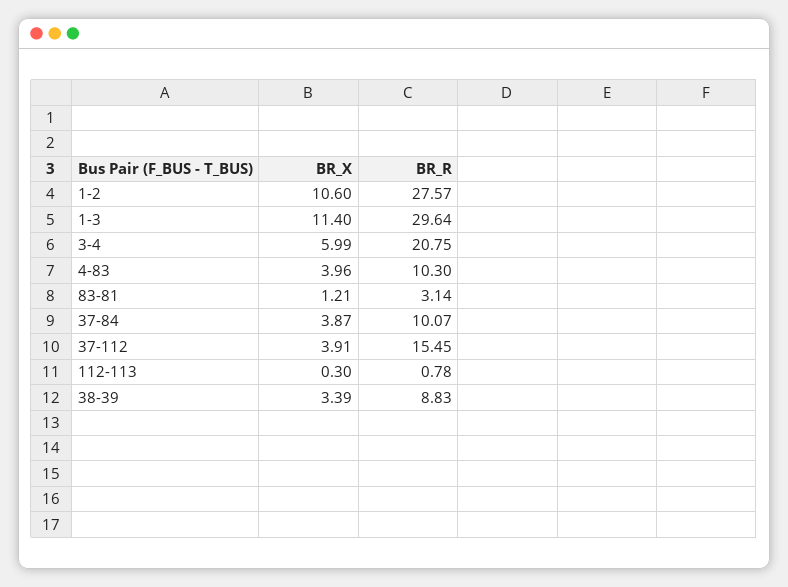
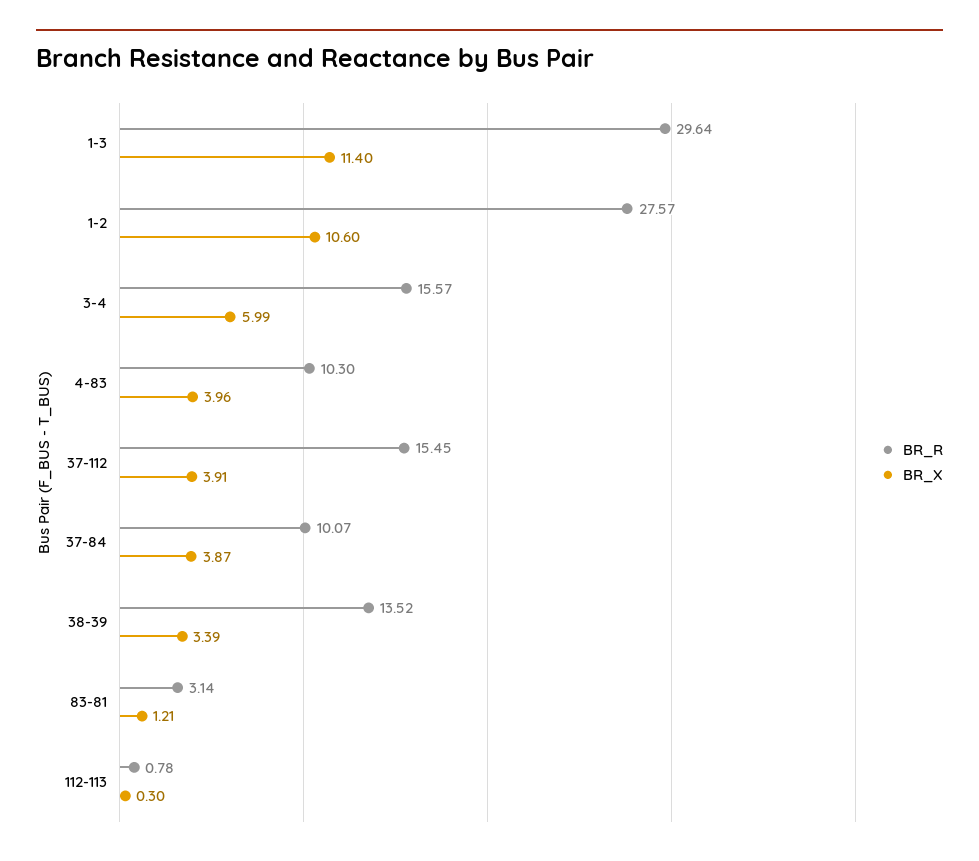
BR_R, 3-4: 20.75 -> 15.57
BR_R, 38-39: 8.83 -> 13.52

